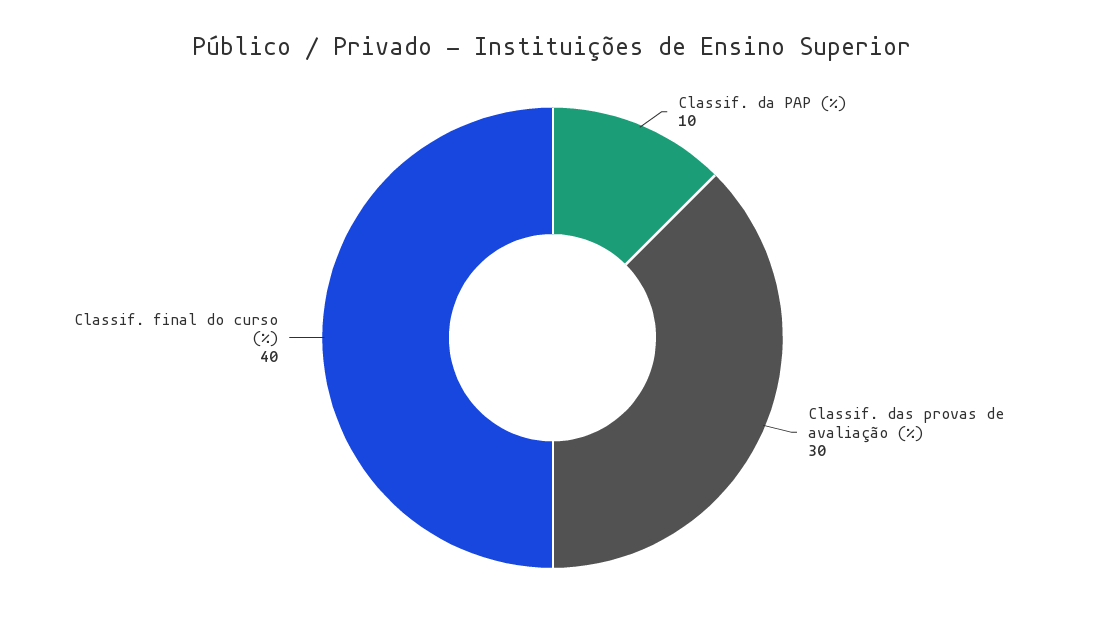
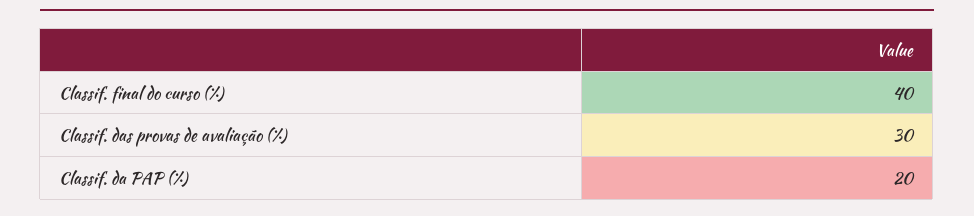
Classif. da PAP (%): 10 -> 20

